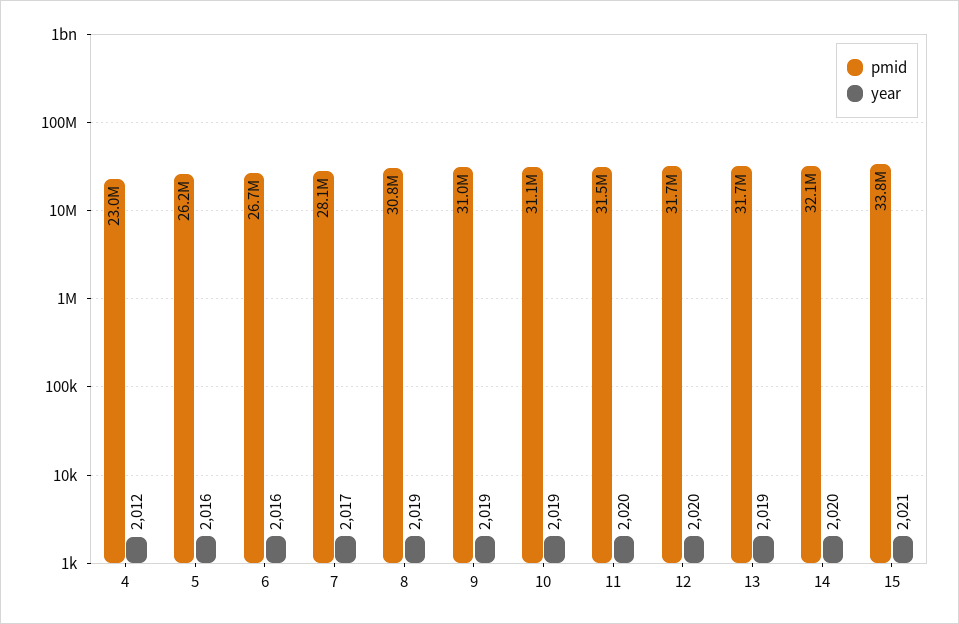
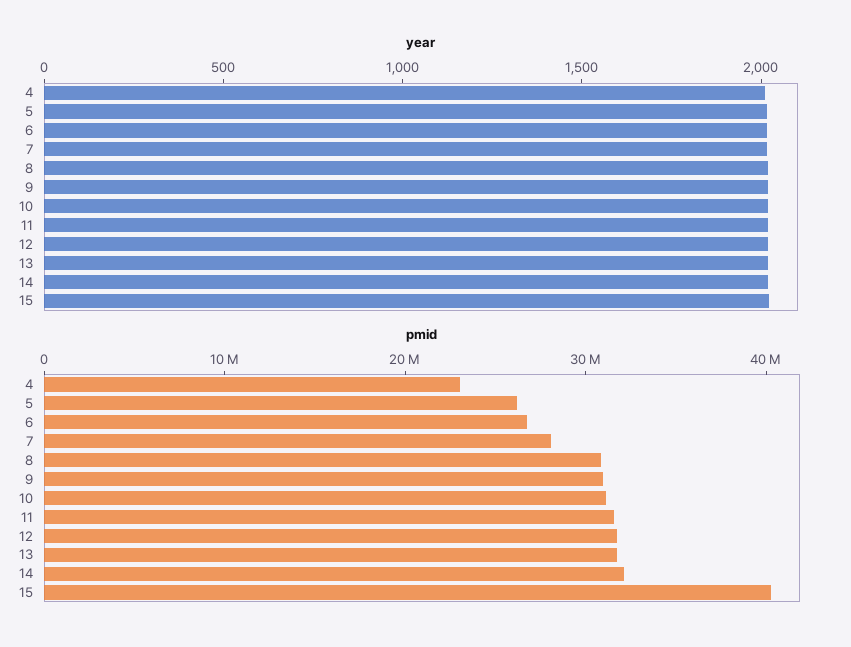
pmid, 15: 33800000 -> 40000000

